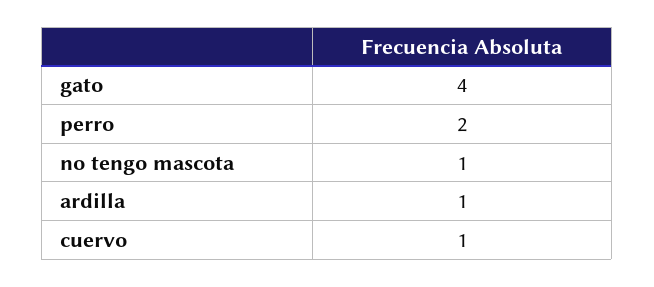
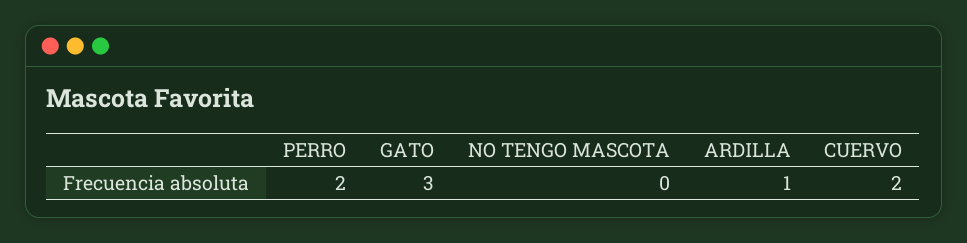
gato: 4 -> 3
no tengo mascota: 1 -> 0
cuervo: 1 -> 2

